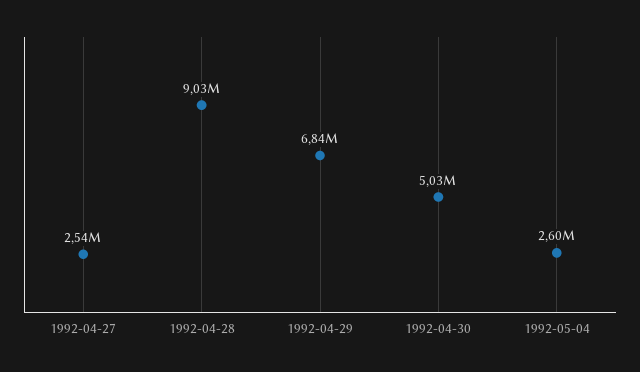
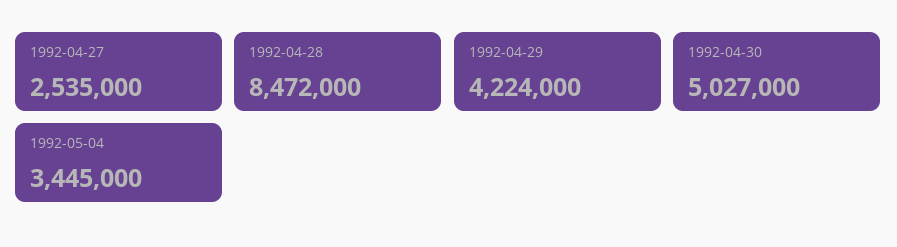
1992-04-28: 9030000 -> 8472000
1992-04-29: 6840000 -> 4224000
1992-05-04: 2600000 -> 3445000

